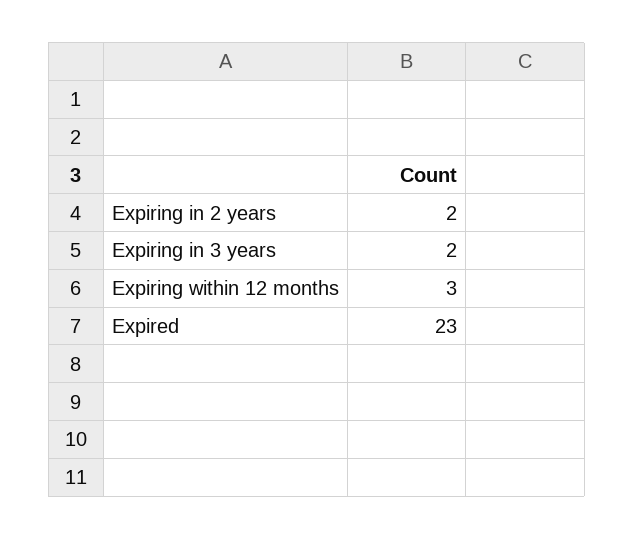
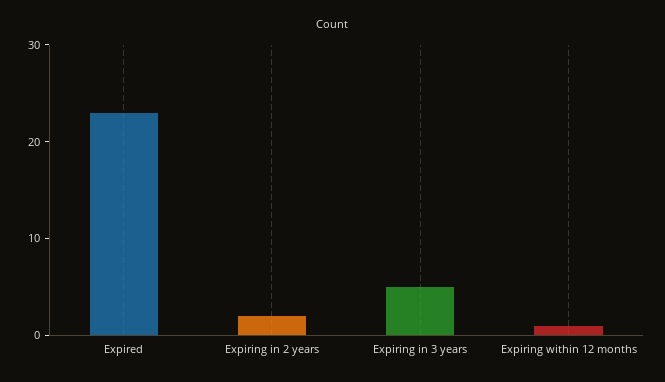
Expiring in 3 years: 2 -> 5
Expiring within 12 months: 3 -> 1

